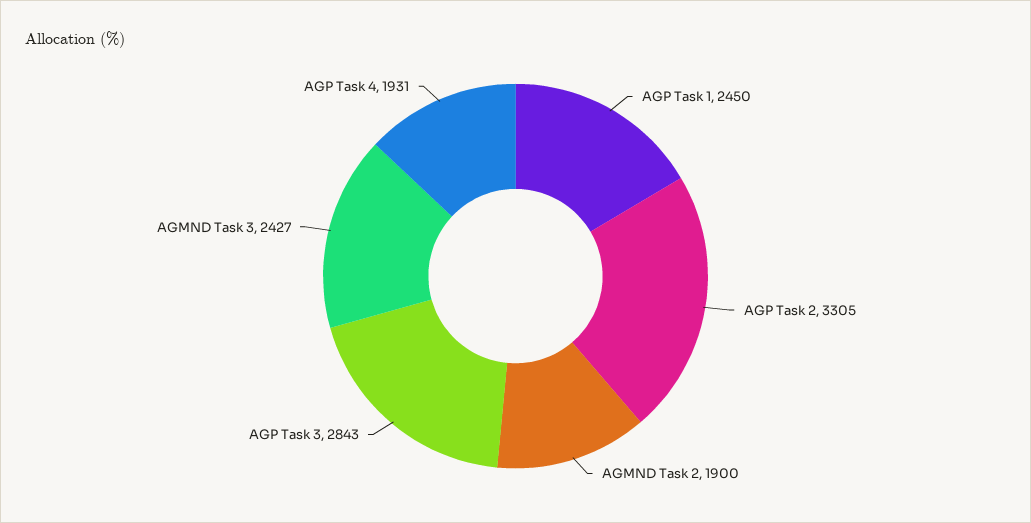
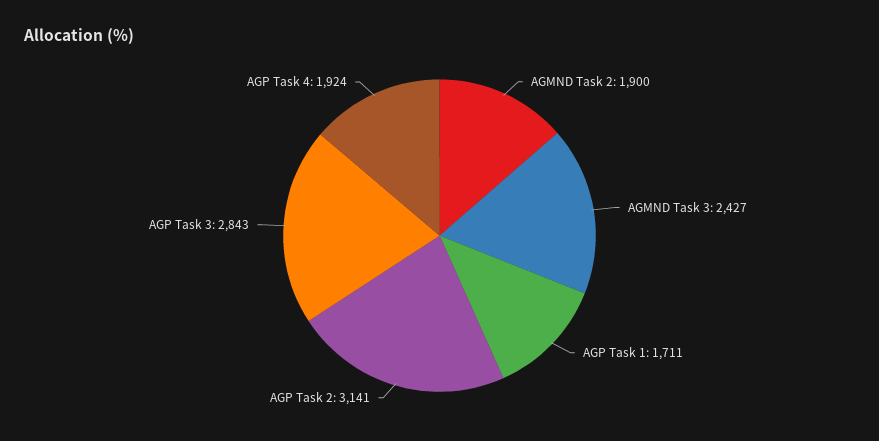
AGP Task 1: 2450 -> 1711
AGP Task 2: 3305 -> 3141
AGP Task 4: 1931 -> 1924

